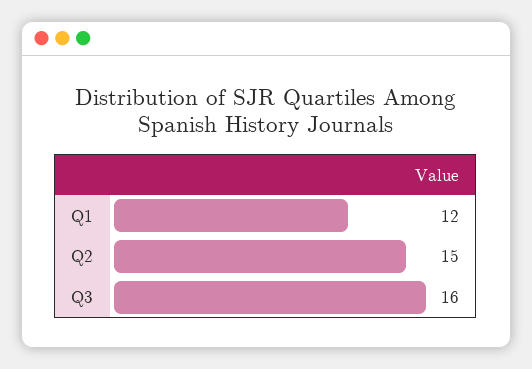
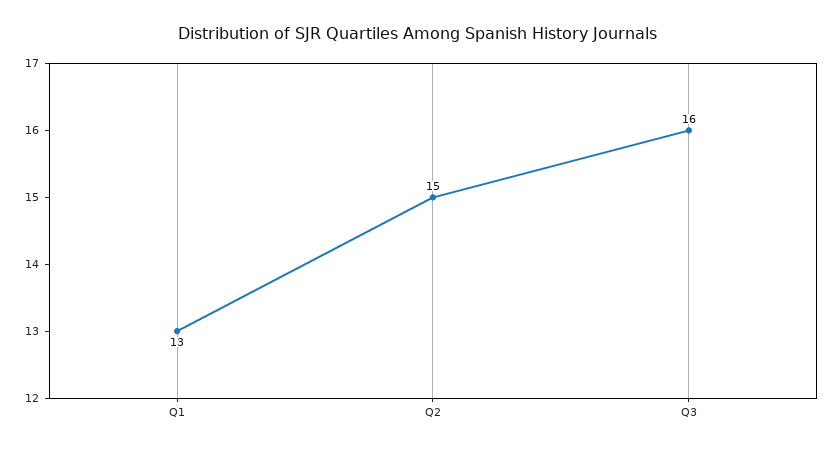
Q1: 12 -> 13

